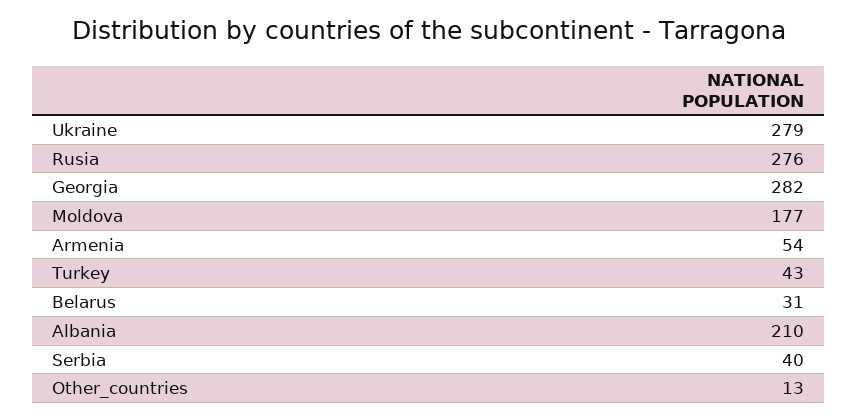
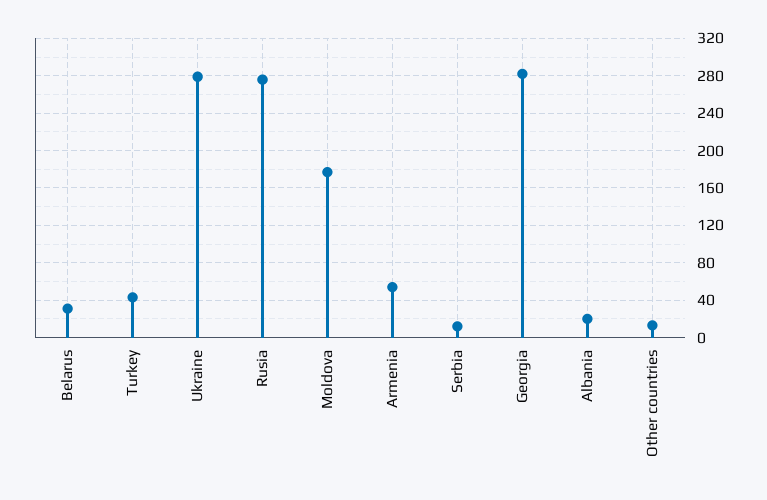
Albania: 210 -> 20
Serbia: 40 -> 10

